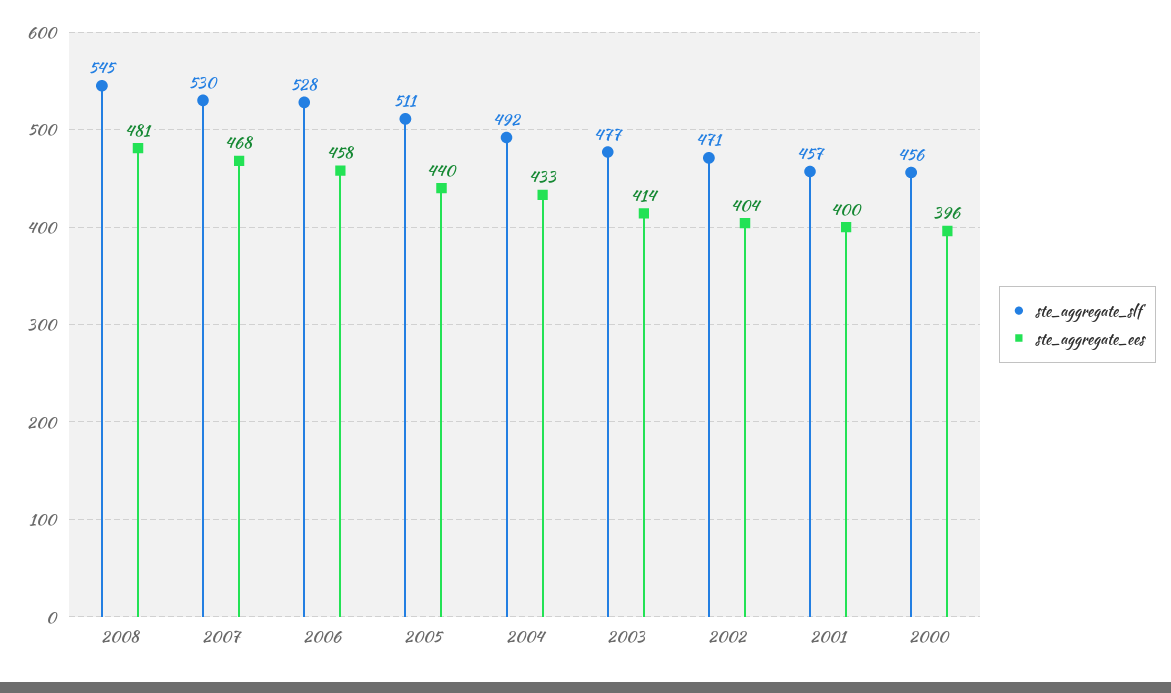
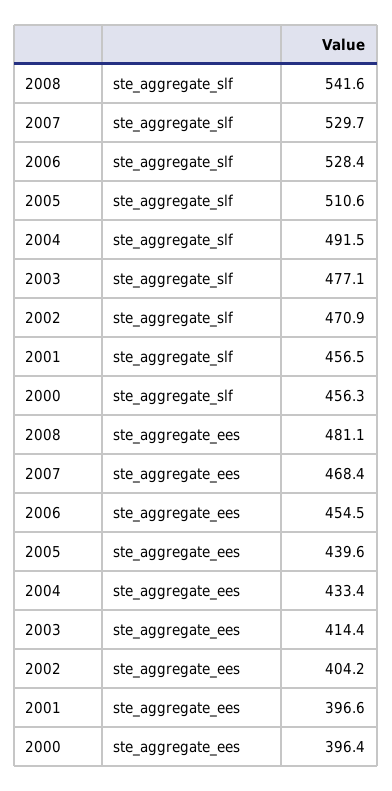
ste_aggregate_slf, 2008: 545 -> 541.6
ste_aggregate_ees, 2006: 458 -> 454.5
ste_aggregate_ees, 2001: 400 -> 396.6

